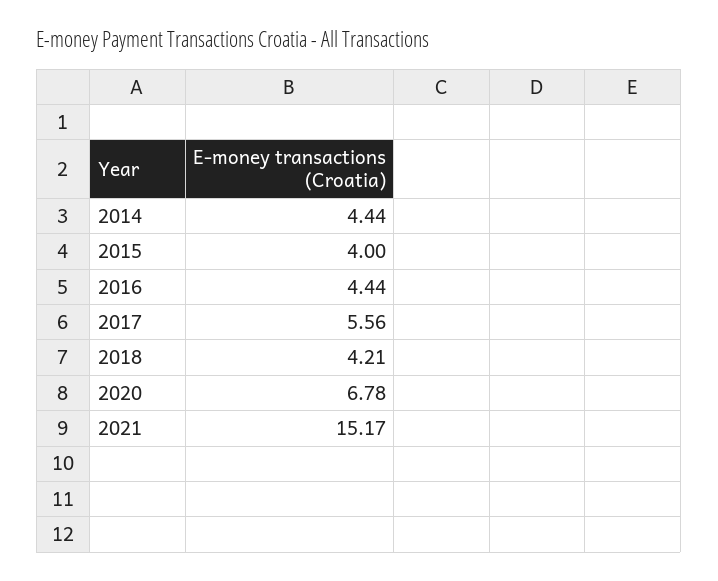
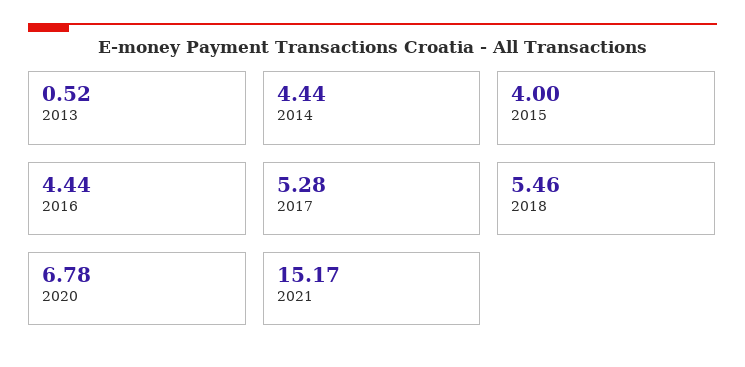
2017: 5.56 -> 5.28
2018: 4.21 -> 5.46
2013: none -> 0.52

